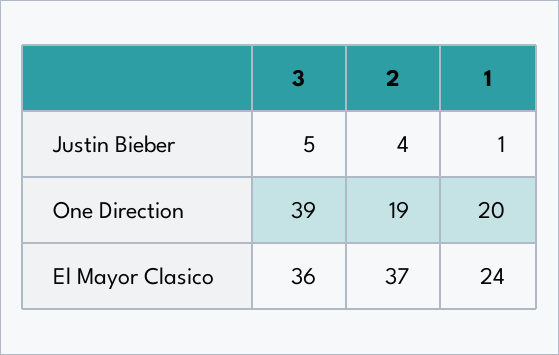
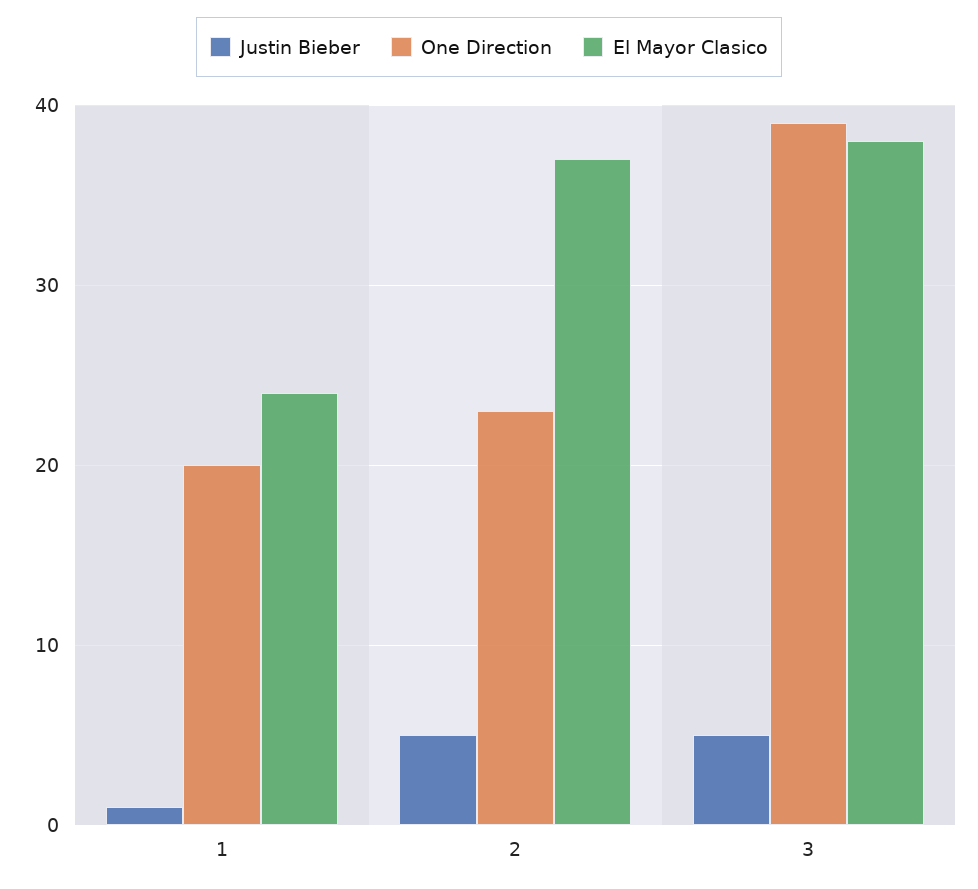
Justin Bieber, 2: 4 -> 5
One Direction, 2: 19 -> 23
El Mayor Clasico, 3: 36 -> 38

